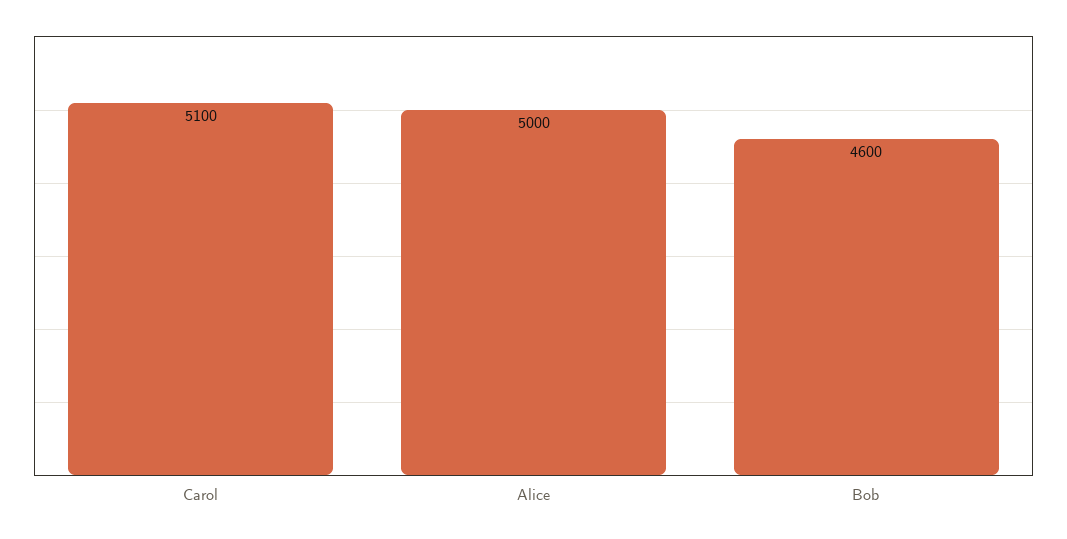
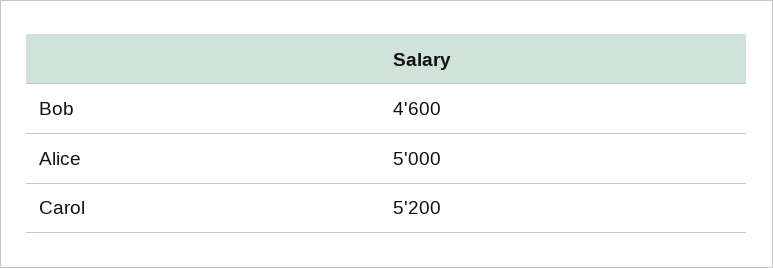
Carol: 5100 -> 5200

